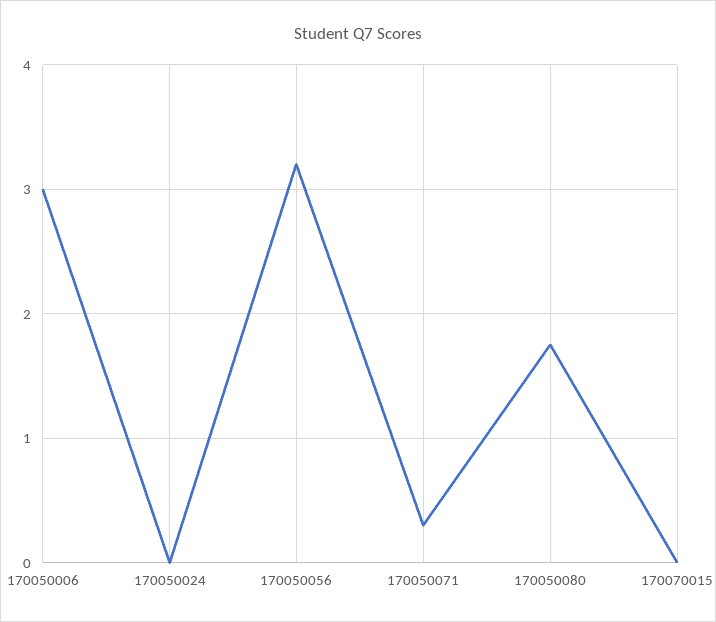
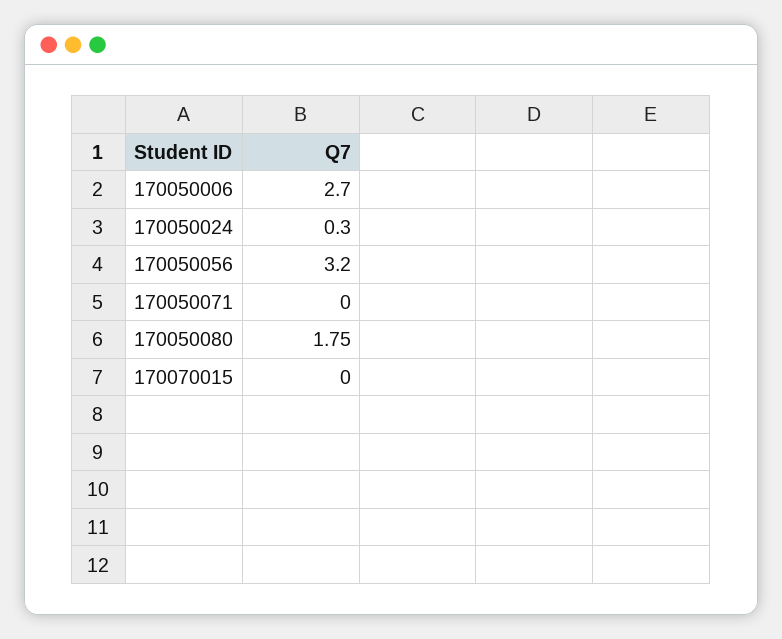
170050006: 3 -> 2.7
170050024: 0 -> 0.3
170050071: 0.3 -> 0

